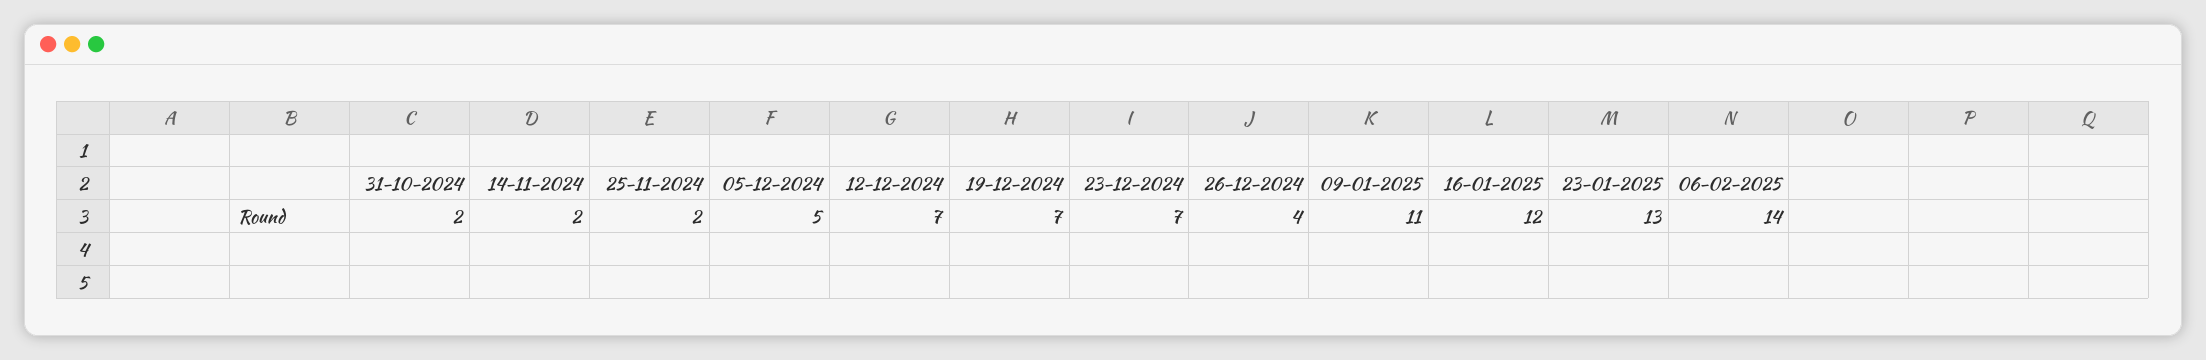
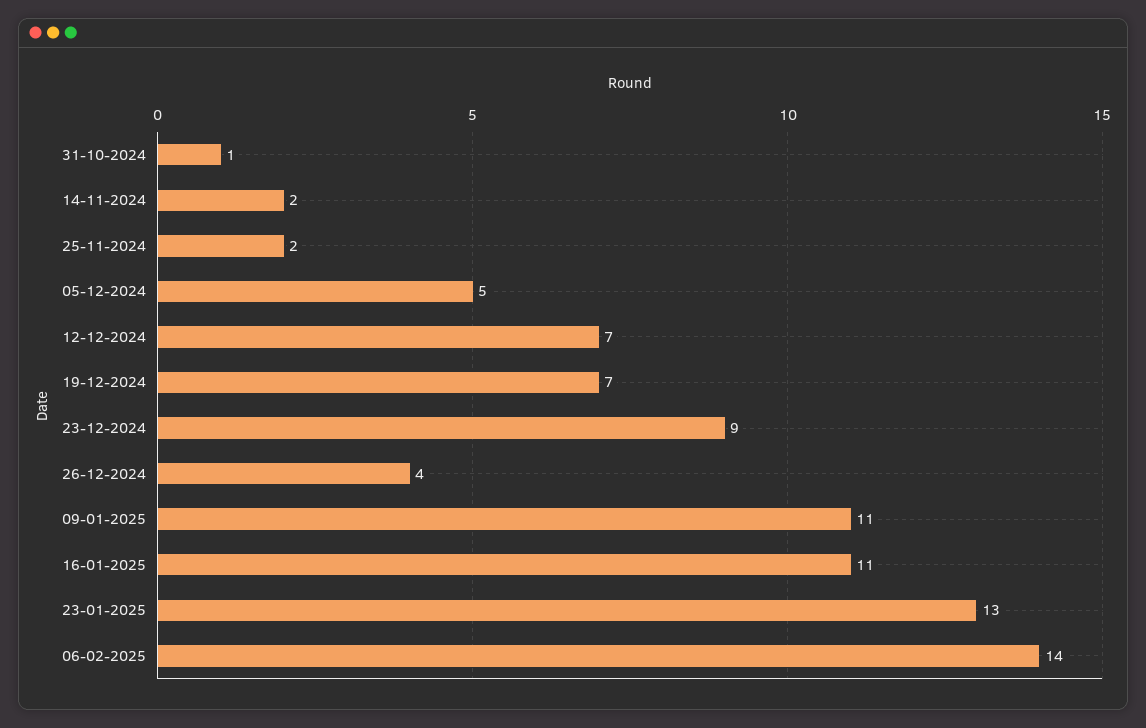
31-10-2024: 2 -> 1
23-12-2024: 7 -> 9
16-01-2025: 12 -> 11

